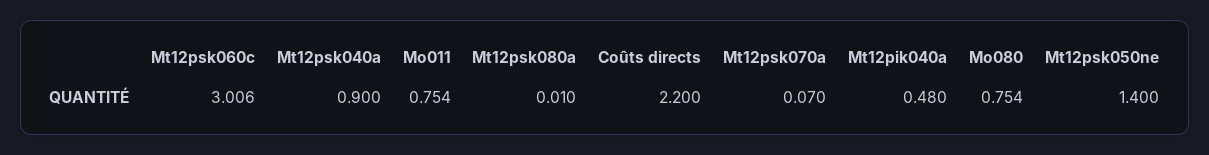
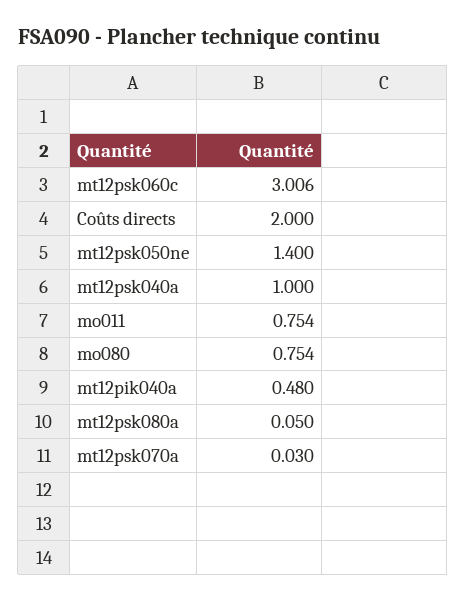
Mt12psk040a: 0.9 -> 1
Mt12psk080a: 0.01 -> 0.05
Coûts directs: 2.2 -> 2
Mt12psk070a: 0.07 -> 0.03

